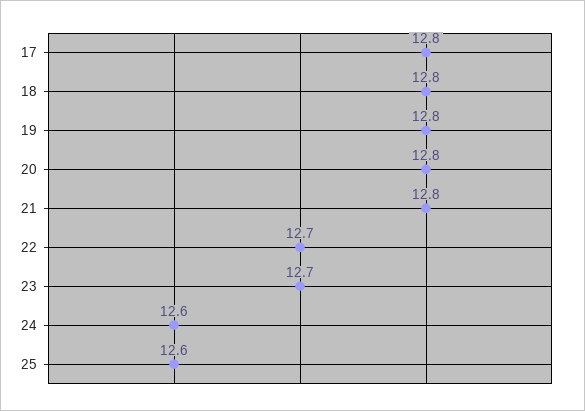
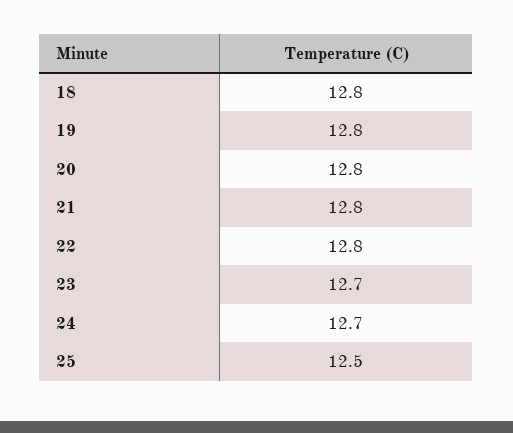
17: 12.8 -> none
22: 12.7 -> 12.8
24: 12.6 -> 12.7
25: 12.6 -> 12.5

